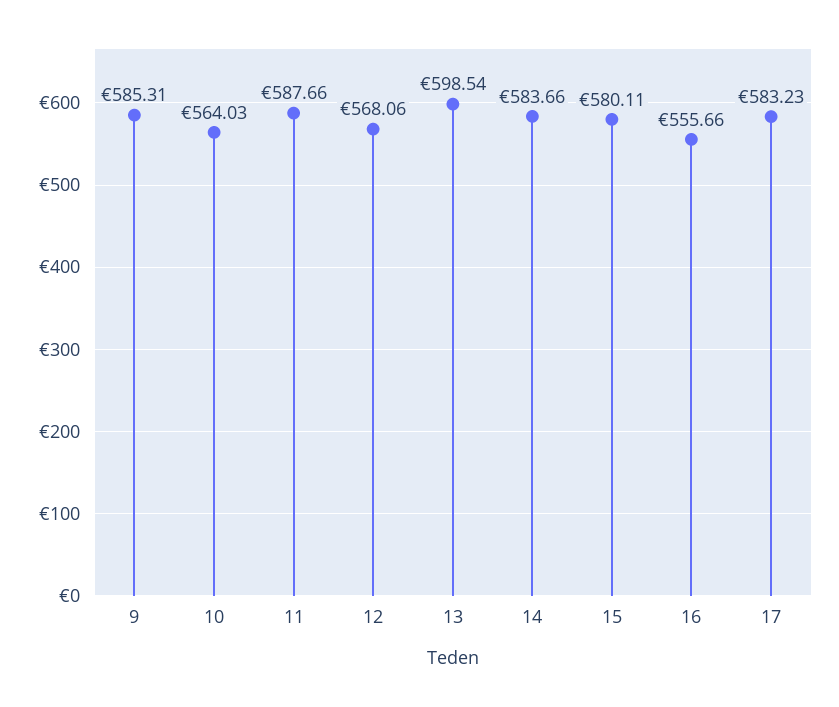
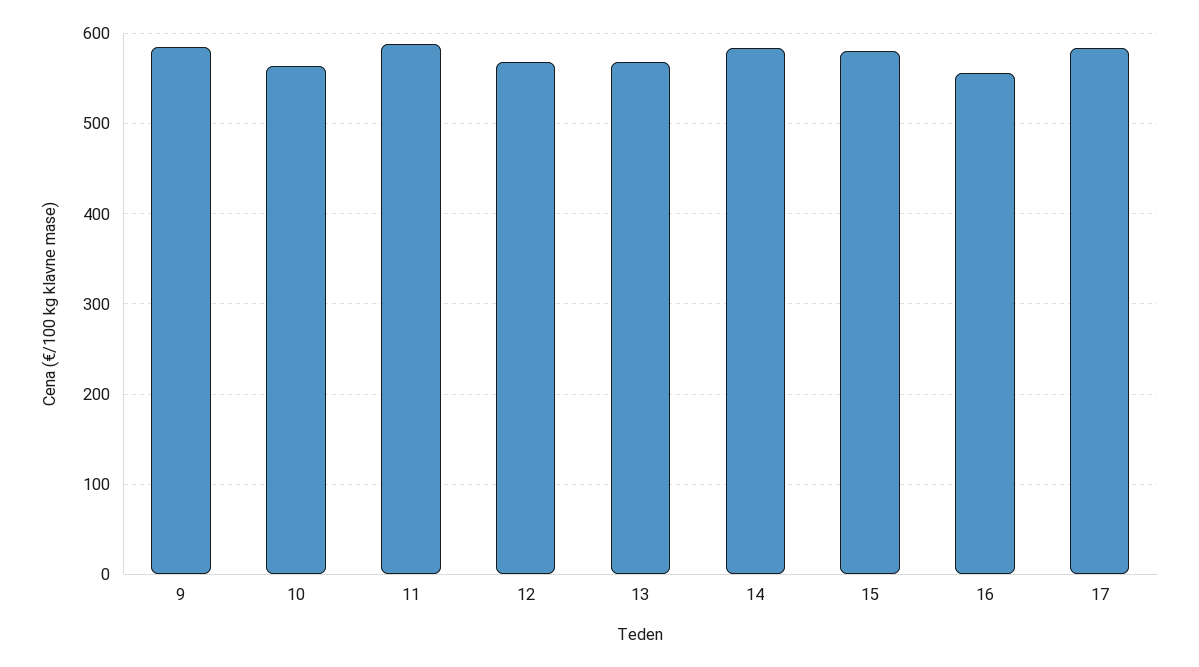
13: 598.54 -> 570

